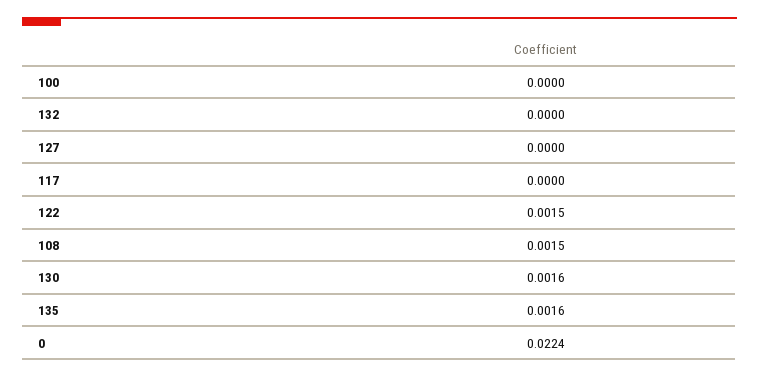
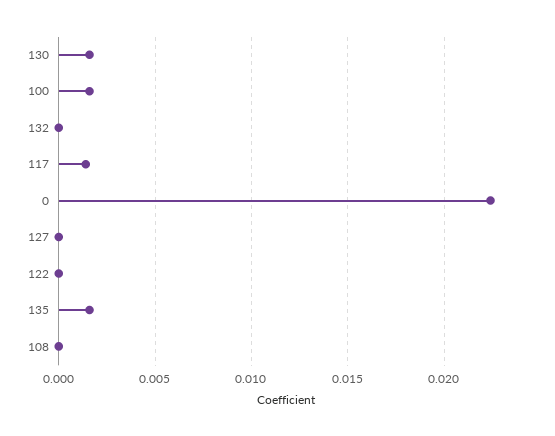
100: 0 -> 0.0015
117: 0 -> 0.0015
122: 0.0015 -> 0
108: 0.0015 -> 0

